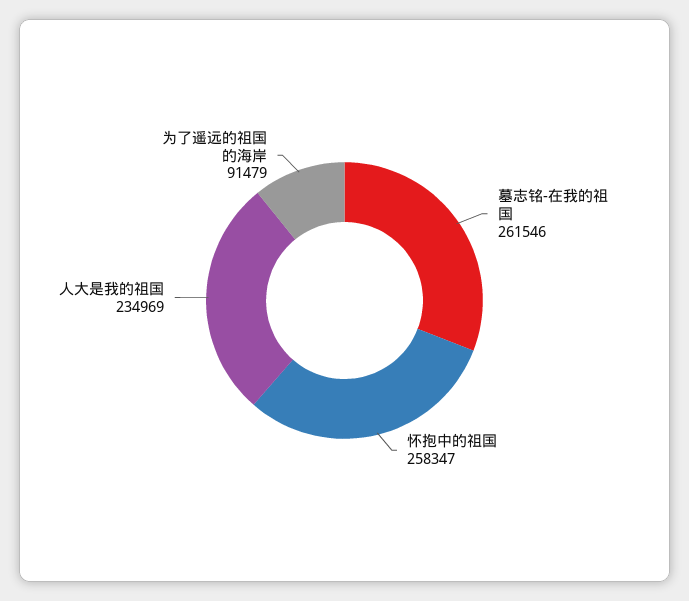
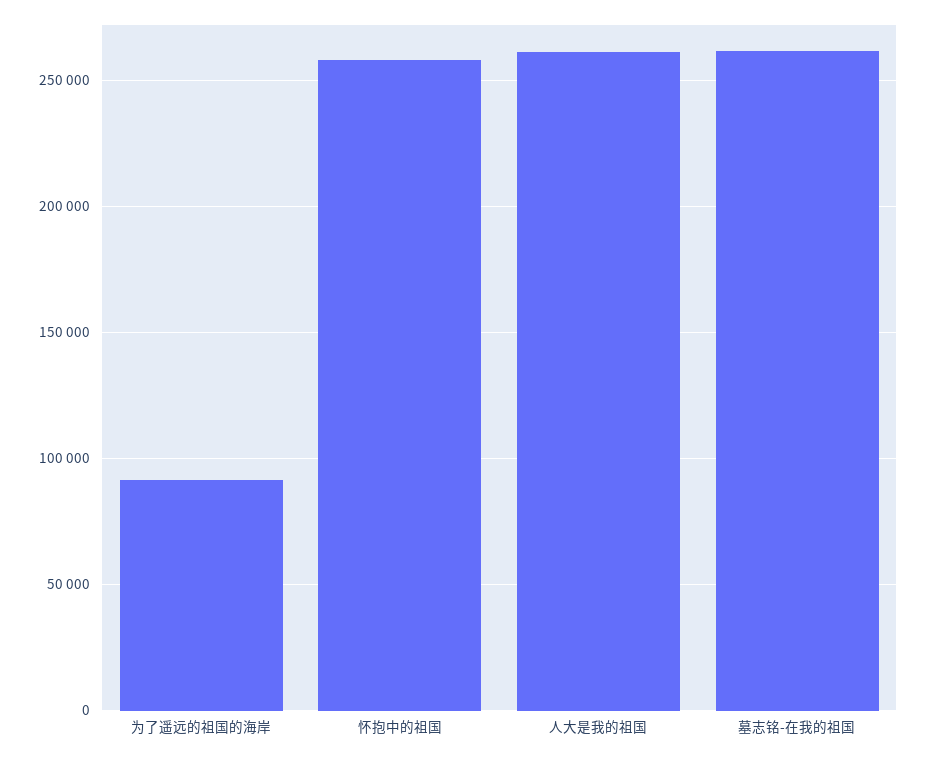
人大是我的祖国: 234969 -> 260000

